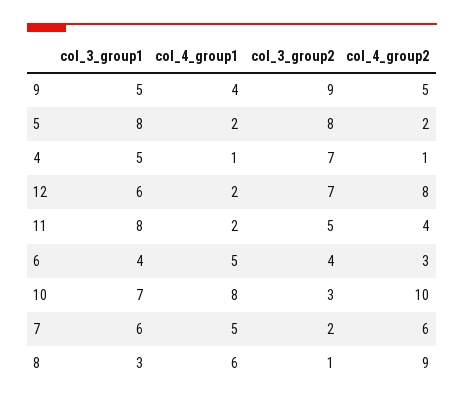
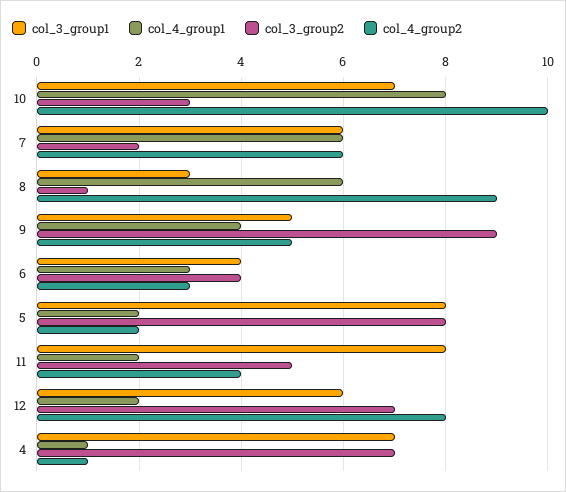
col_3_group1, 4: 5 -> 7
col_4_group1, 6: 5 -> 3
col_4_group1, 7: 5 -> 6

